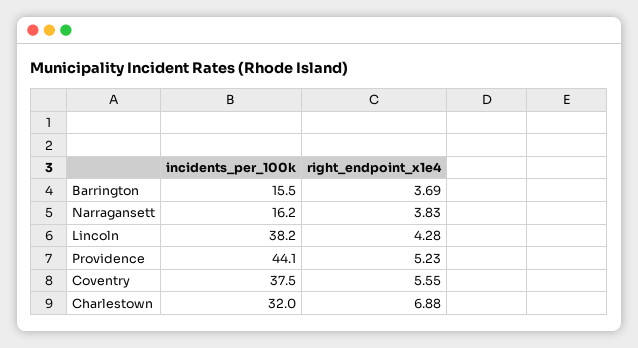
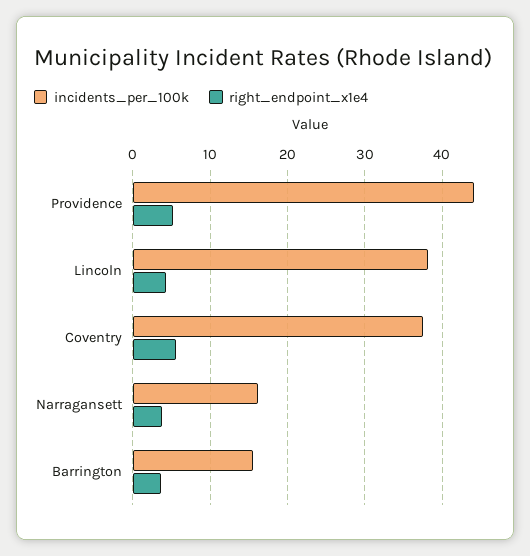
incidents_per_100k, Charlestown: 32 -> none
right_endpoint_x1e4, Charlestown: 6.88 -> none

